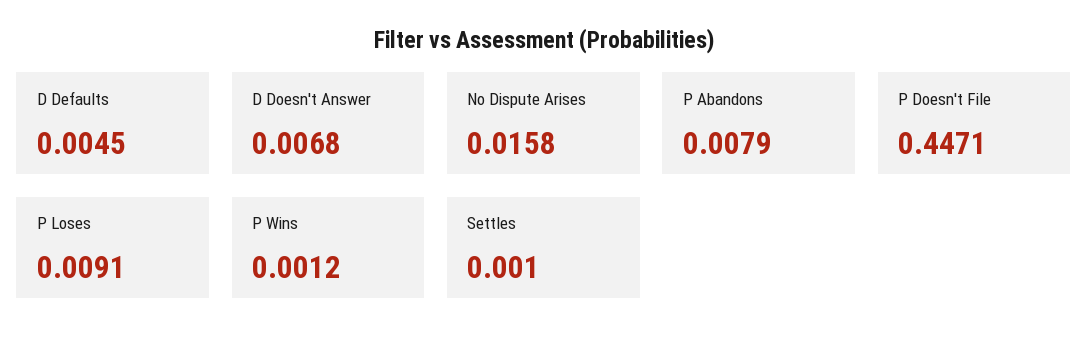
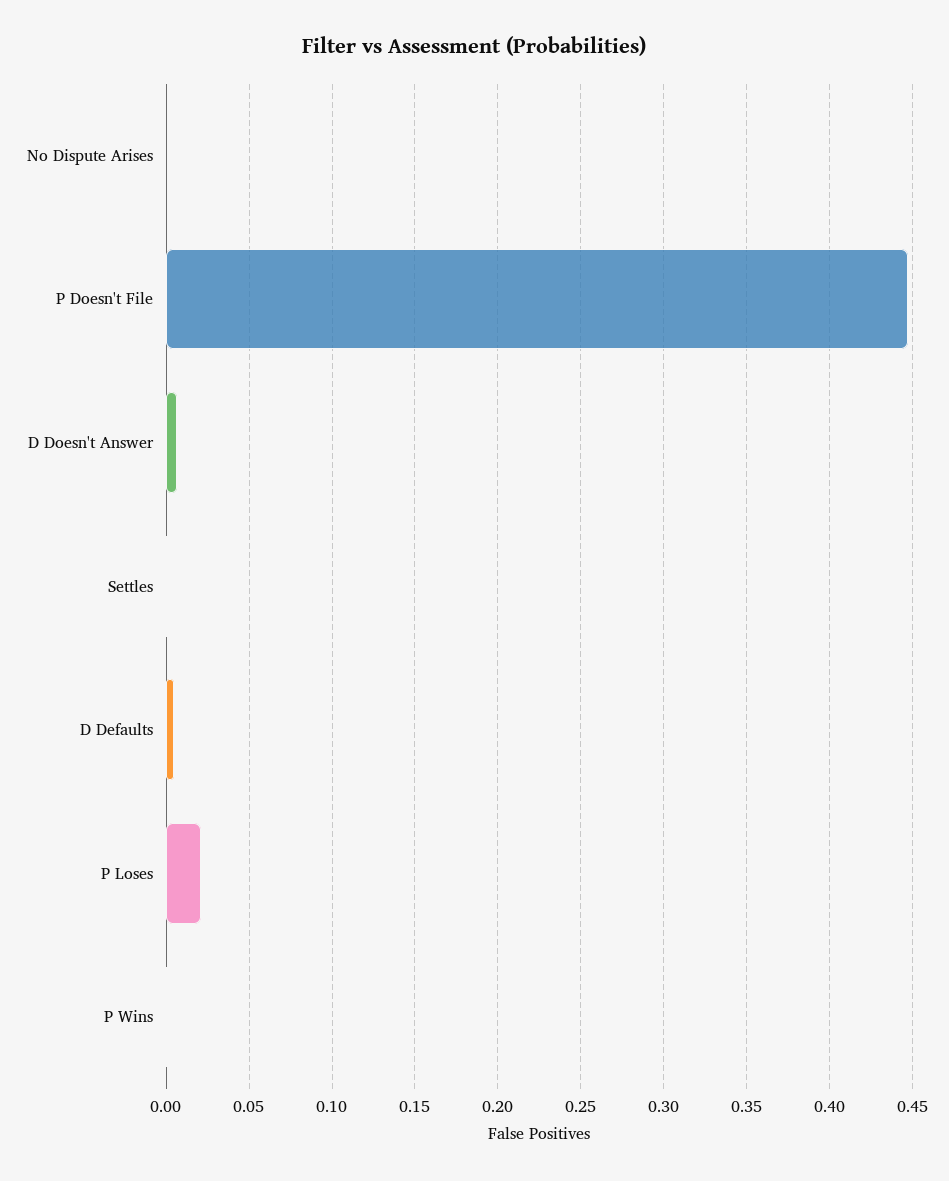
No Dispute Arises: 0.0158 -> 0
P Abandons: 0.0079 -> none
P Loses: 0.0091 -> 0.02

